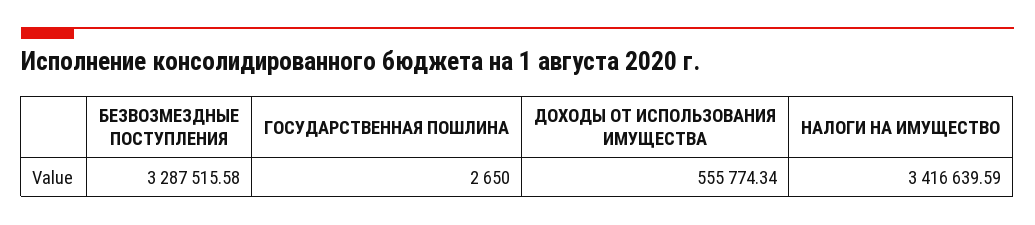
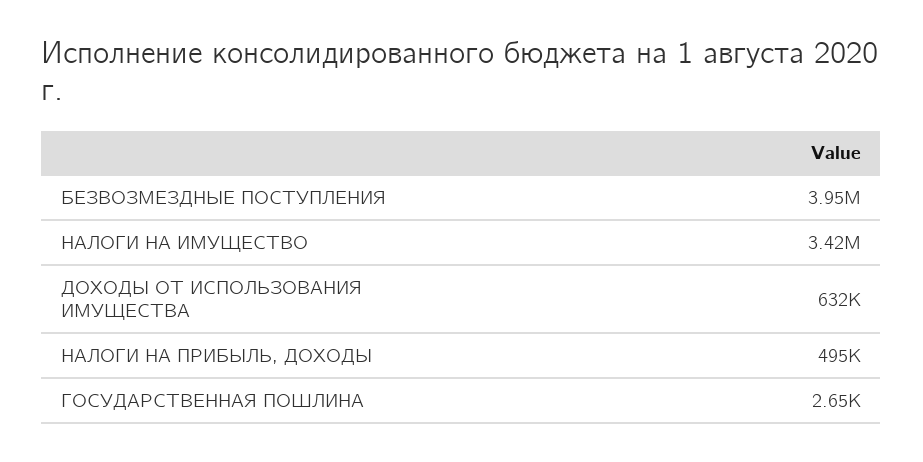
БЕЗВОЗМЕЗДНЫЕ ПОСТУПЛЕНИЯ: 3287515.58 -> 3950000
ДОХОДЫ ОТ ИСПОЛЬЗОВАНИЯ ИМУЩЕСТВА: 555774.34 -> 632000
НАЛОГИ НА ПРИБЫЛЬ, ДОХОДЫ: none -> 495000

